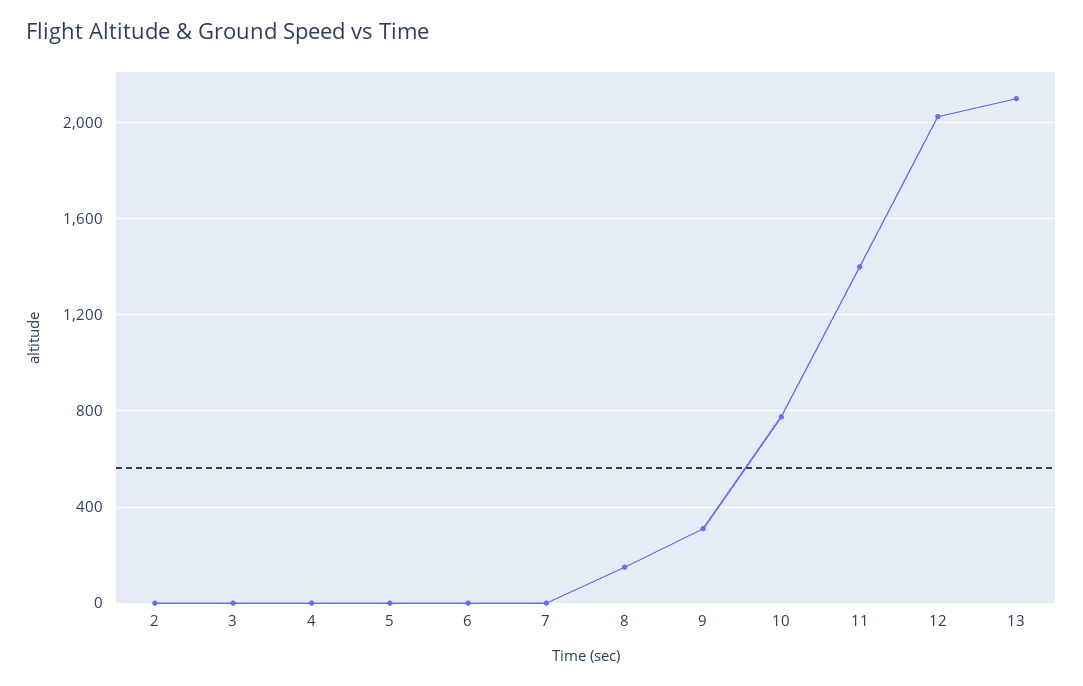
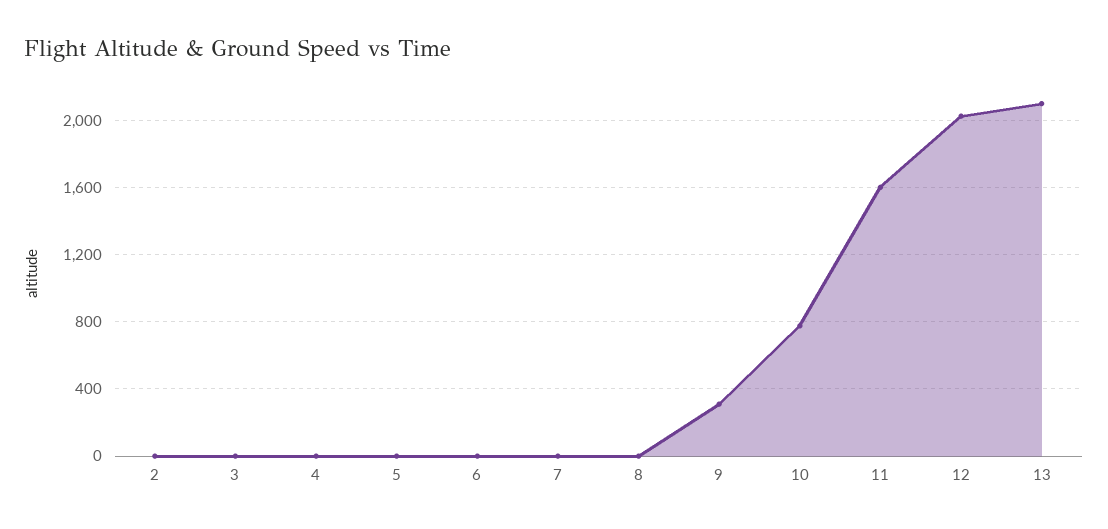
8: 150 -> 0
11: 1400 -> 1600

